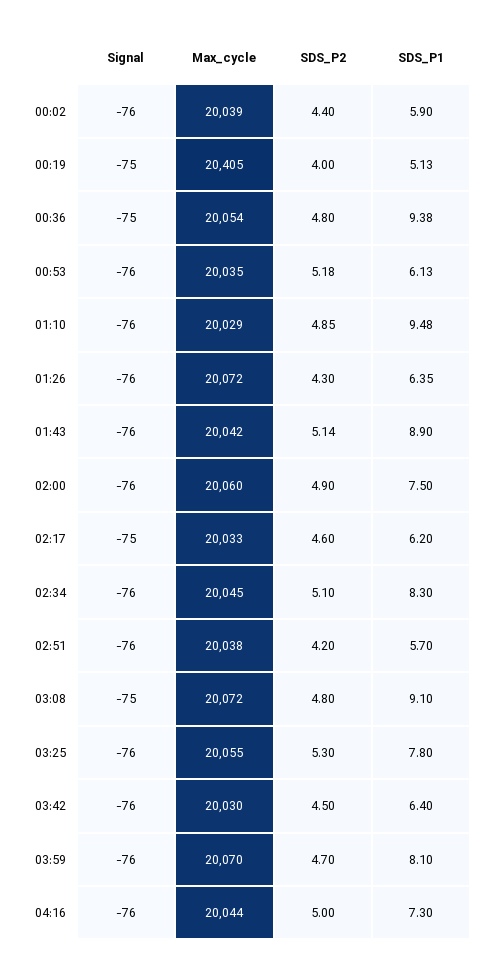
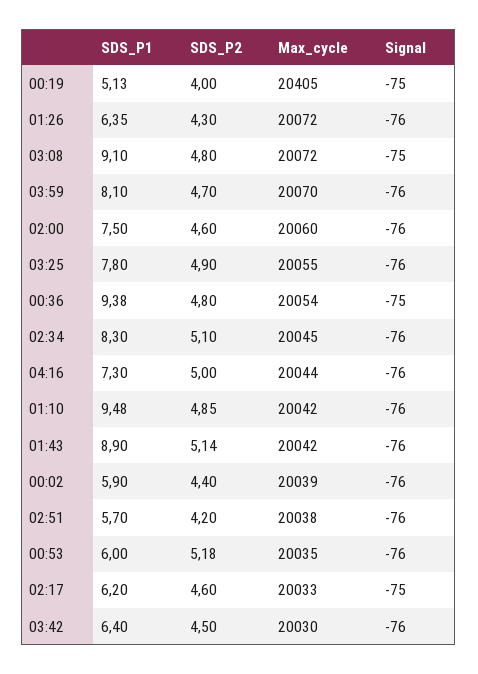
SDS_P1, 00:53: 6.13 -> 6
Max_cycle, 01:10: 20029 -> 20042
SDS_P2, 02:00: 4.9 -> 4.6
SDS_P2, 03:25: 5.3 -> 4.9

